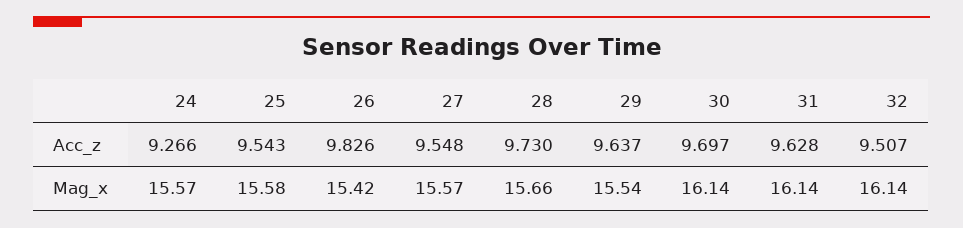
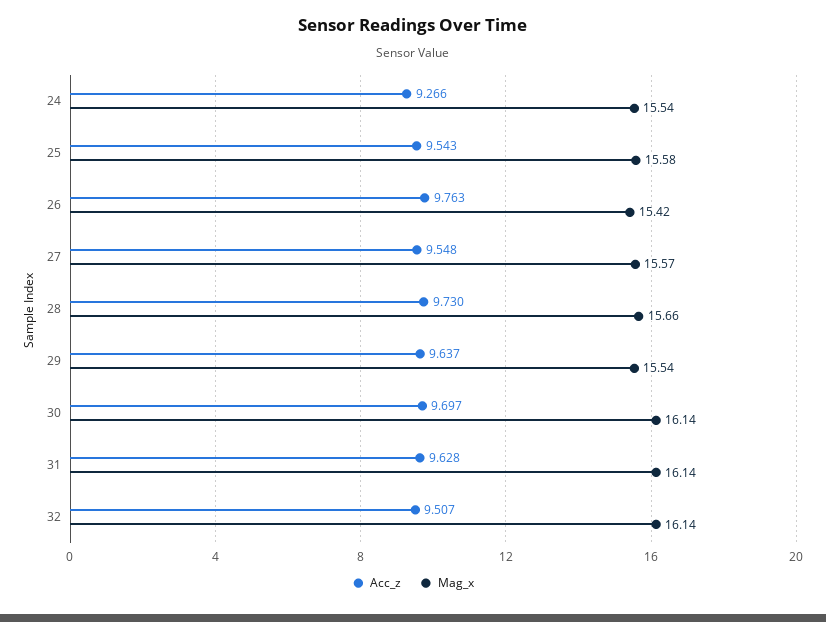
Acc_z, 26: 9.826 -> 9.763
Mag_x, 24: 15.57 -> 15.54

